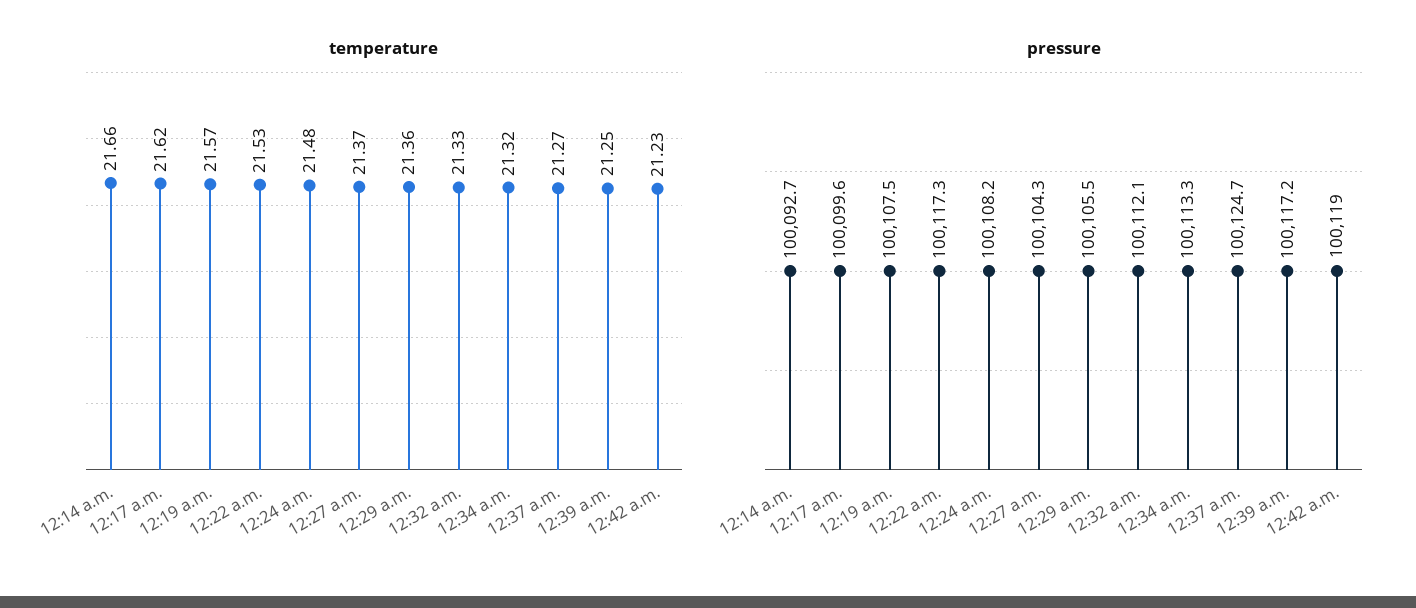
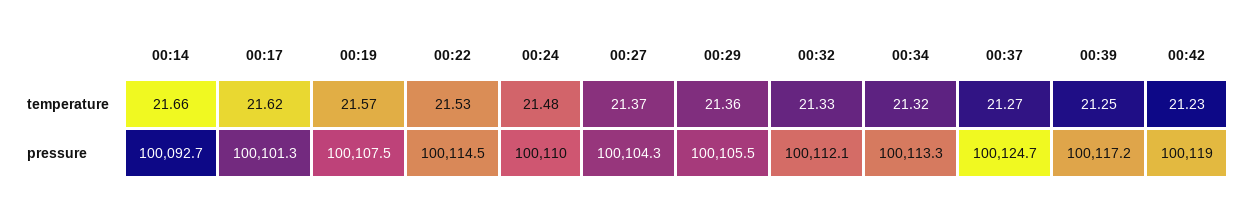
pressure, 12:17 a.m.: 100099.6 -> 100101.3
pressure, 12:22 a.m.: 100117.3 -> 100114.5
pressure, 12:24 a.m.: 100108.2 -> 100110

